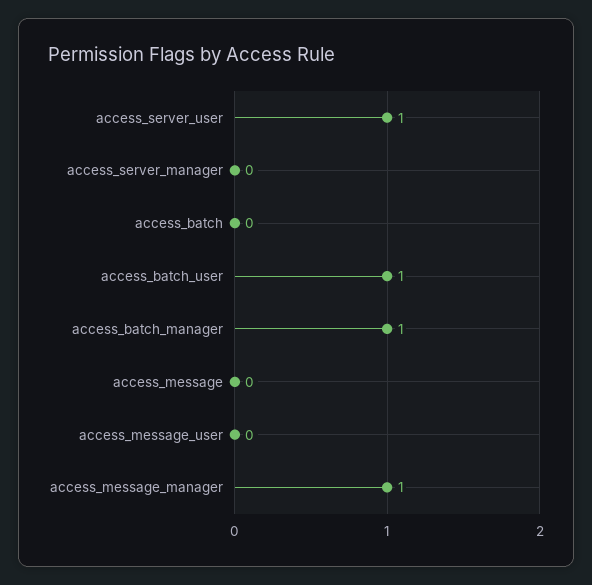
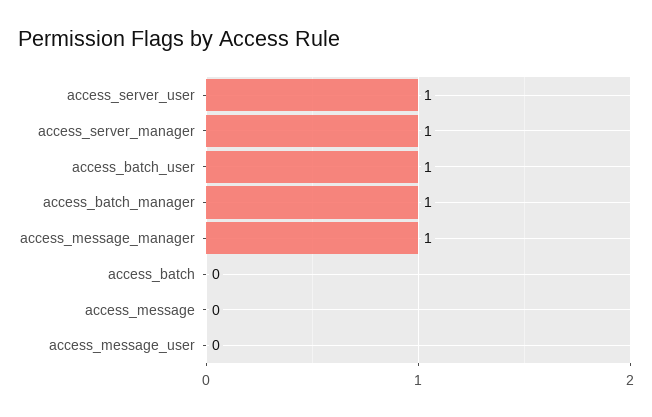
access_server_manager: 0 -> 1

